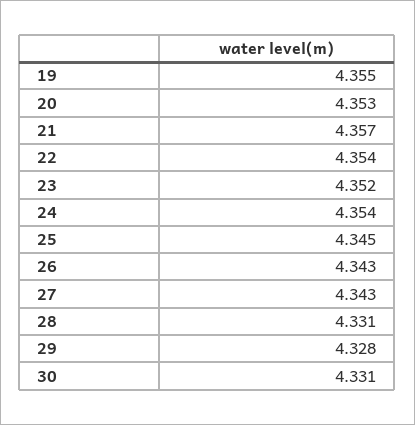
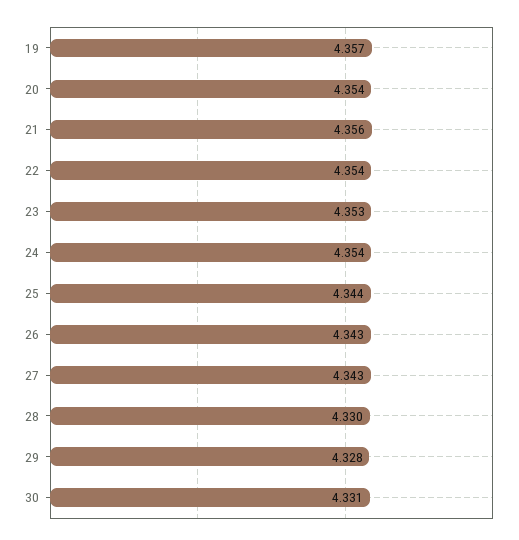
19: 4.355 -> 4.357
20: 4.353 -> 4.354
21: 4.357 -> 4.356
23: 4.352 -> 4.353
25: 4.345 -> 4.344
28: 4.331 -> 4.33

